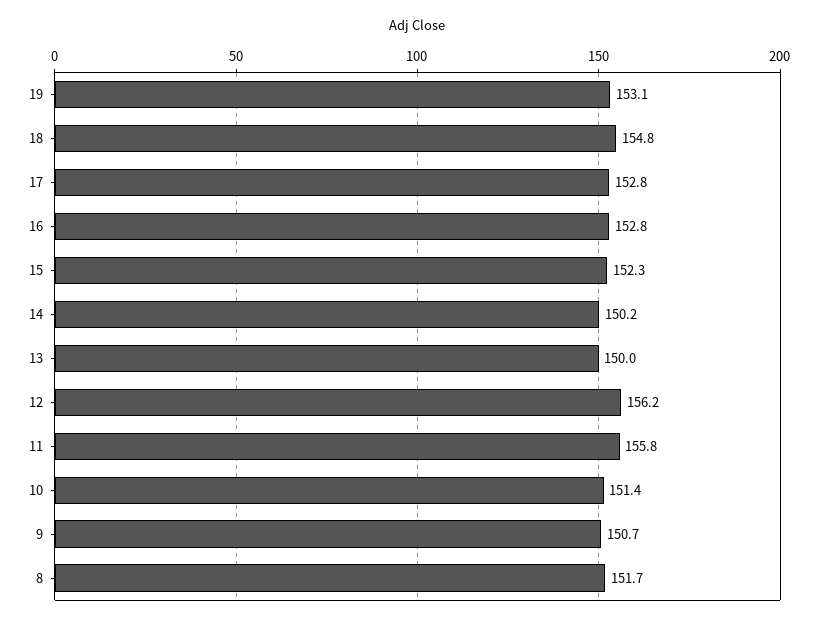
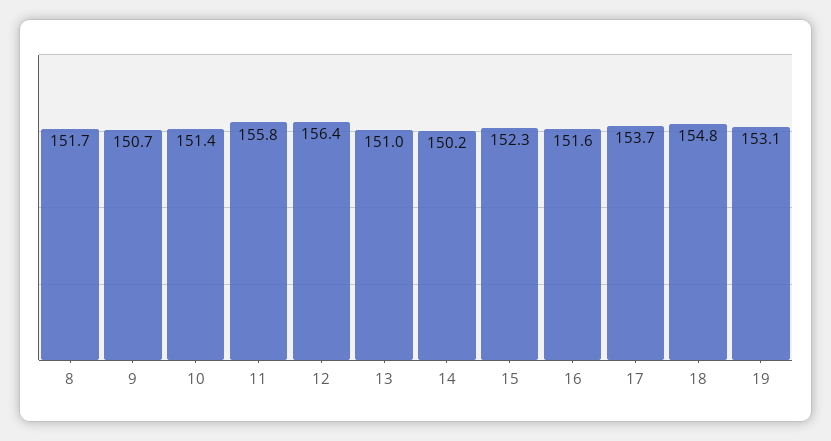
17: 152.8 -> 153.7
16: 152.8 -> 151.6
13: 150 -> 151
12: 156.2 -> 156.4

